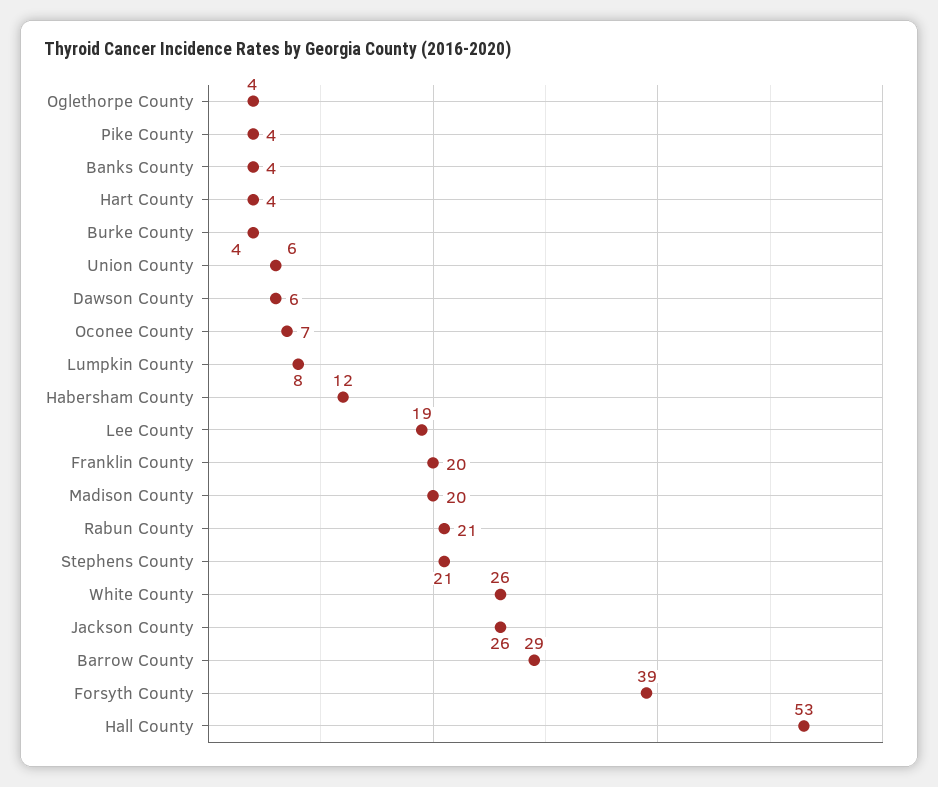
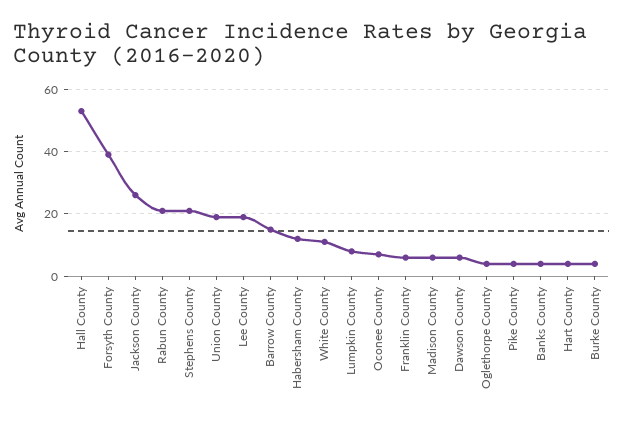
Union County: 6 -> 20
Franklin County: 20 -> 5
Madison County: 20 -> 5
White County: 26 -> 10
Barrow County: 29 -> 15

